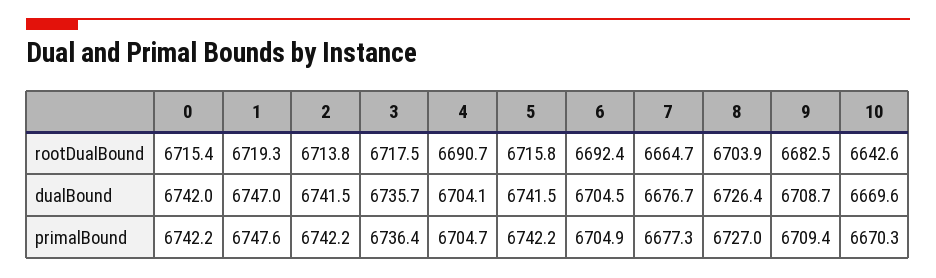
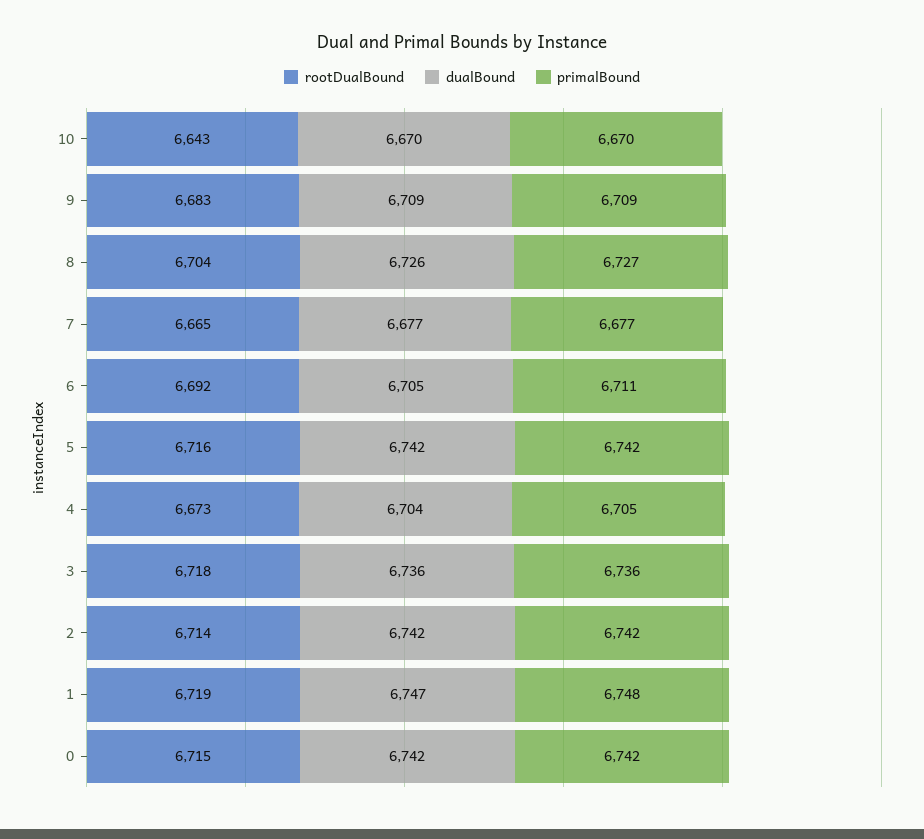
rootDualBound, 4: 6690.7 -> 6673
primalBound, 6: 6704.9 -> 6711

